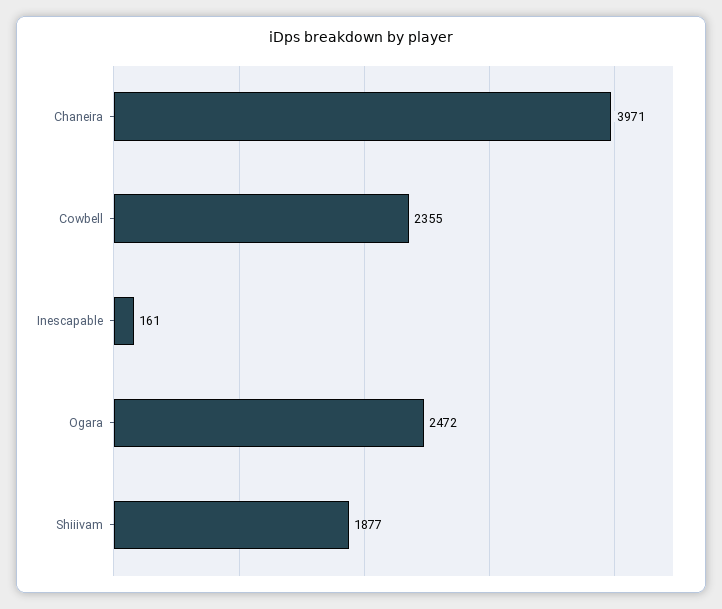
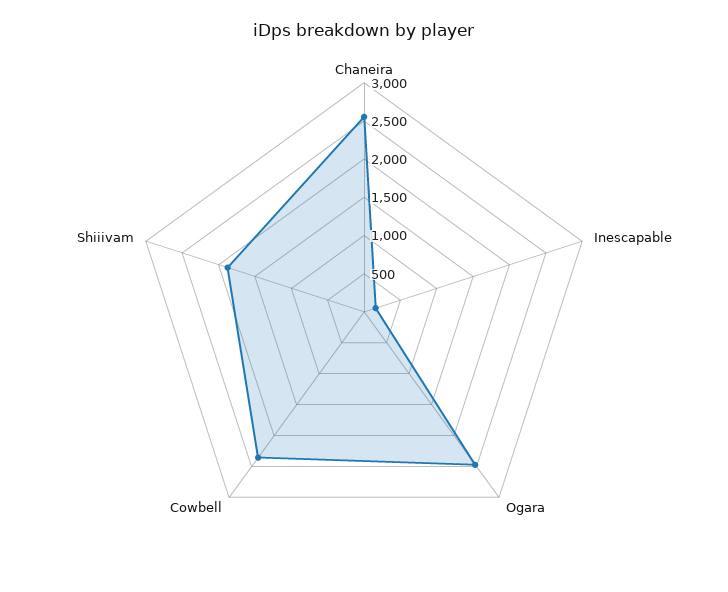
Chaneira: 3971 -> 2500

